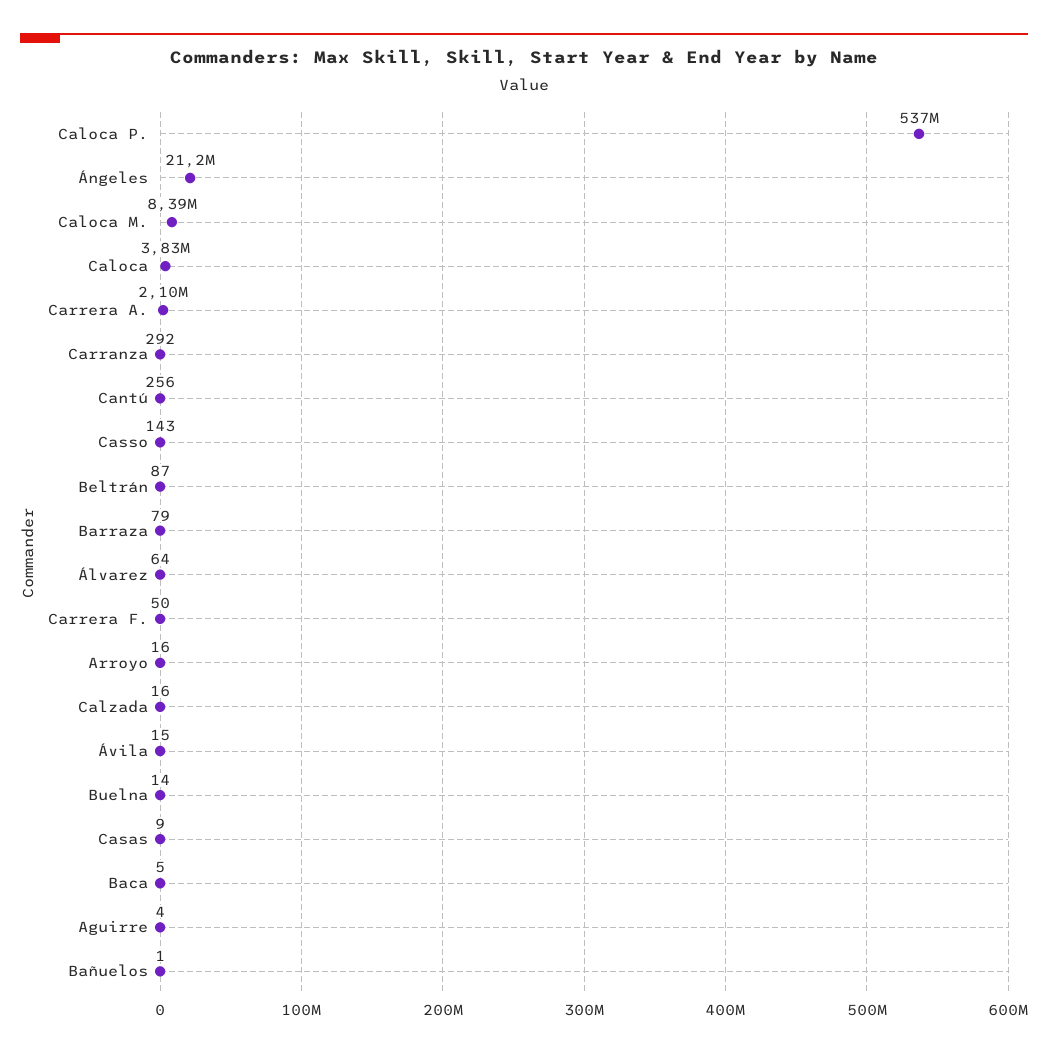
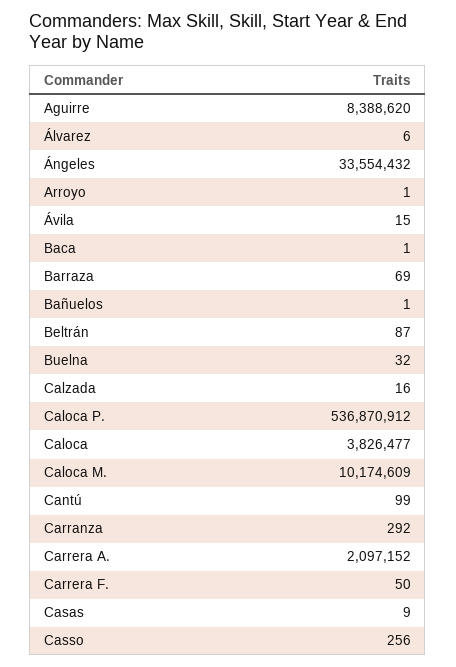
Ángeles: 21200000 -> 33554432
Caloca M.: 8390000 -> 10174609
Cantú: 256 -> 99
Casso: 143 -> 256
Barraza: 79 -> 69
Álvarez: 64 -> 6
Arroyo: 16 -> 1
Buelna: 14 -> 32
Baca: 5 -> 1
Aguirre: 4 -> 8388620

